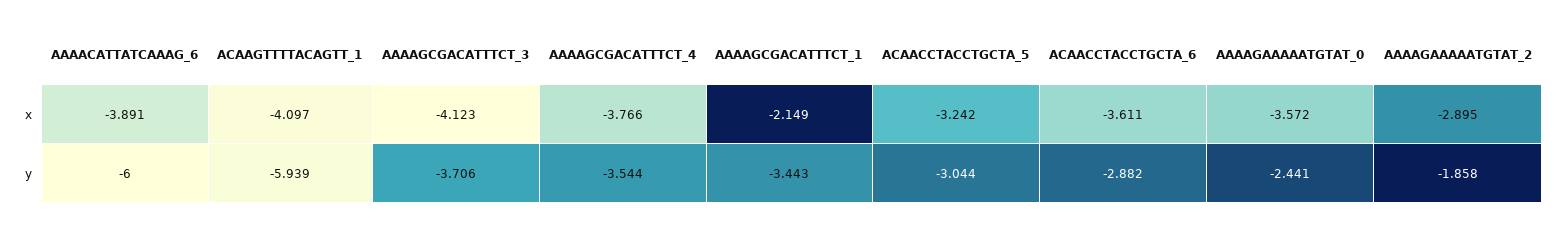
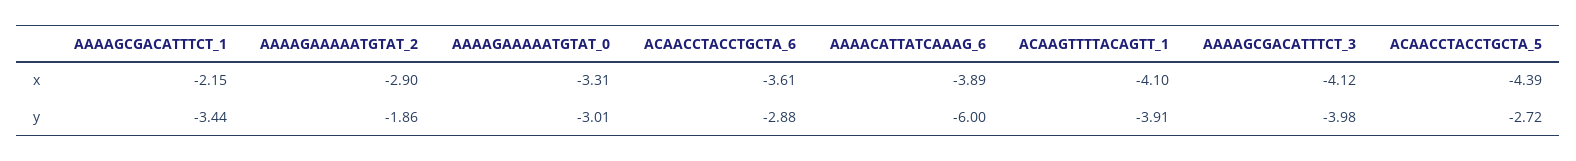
AAAAGCGACATTTCT_4, x: -3.766 -> none
ACAACCTACCTGCTA_5, x: -3.242 -> -4.39
AAAAGAAAAATGTAT_0, x: -3.572 -> -3.31
ACAAGTTTTACAGTT_1, y: -5.939 -> -3.91
AAAAGCGACATTTCT_3, y: -3.706 -> -3.98
AAAAGCGACATTTCT_4, y: -3.544 -> none
ACAACCTACCTGCTA_5, y: -3.044 -> -2.72
AAAAGAAAAATGTAT_0, y: -2.441 -> -3.01

